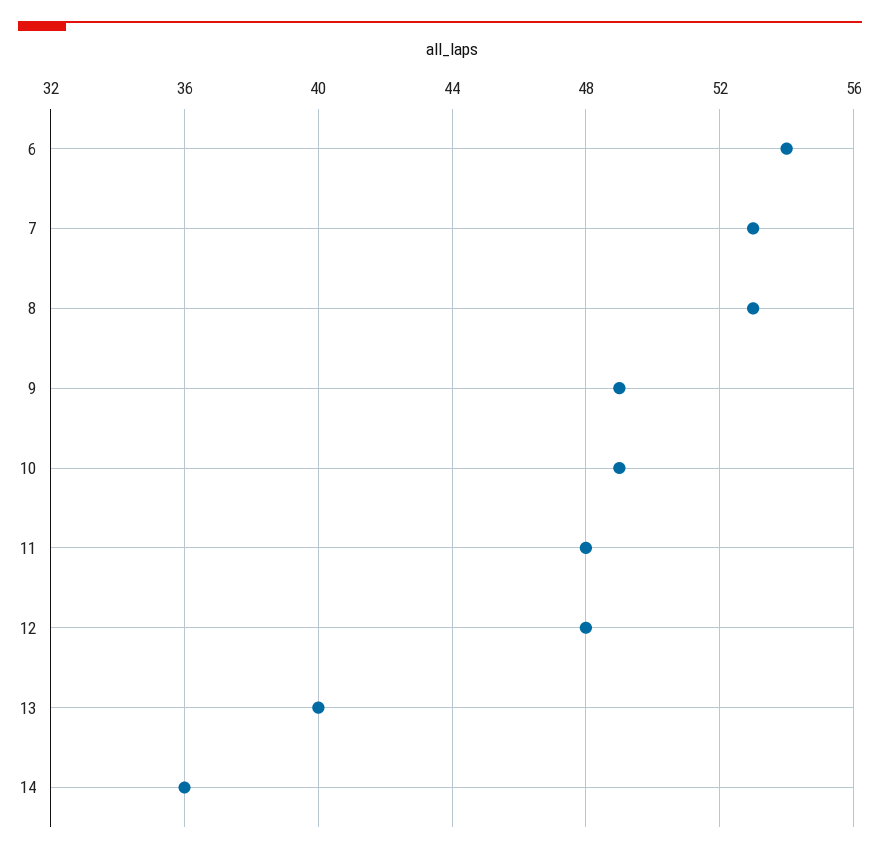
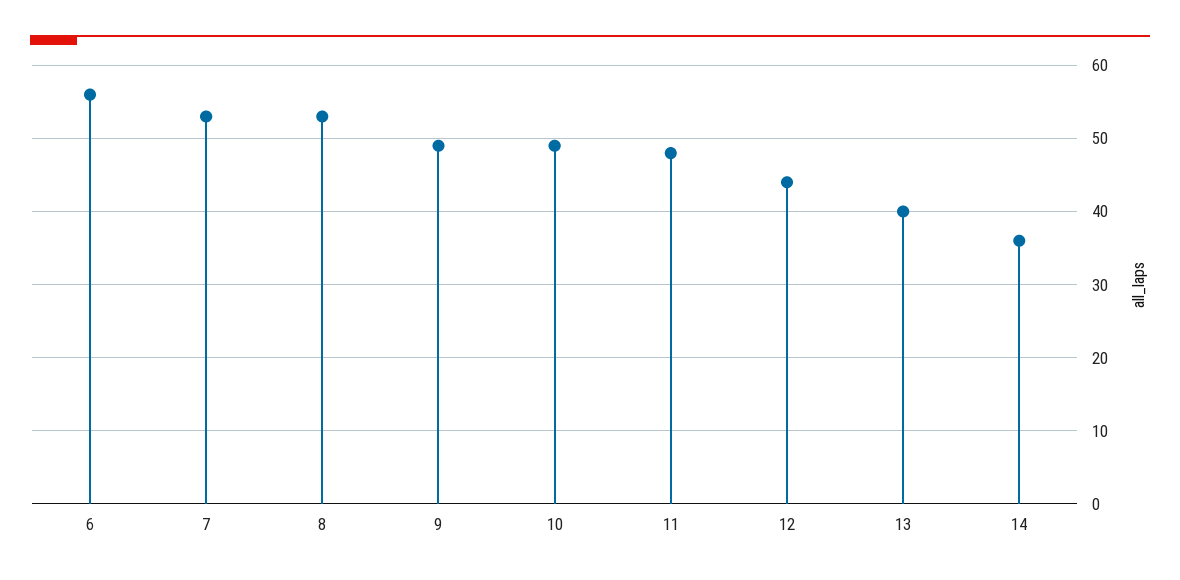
6: 54 -> 56
12: 48 -> 44

